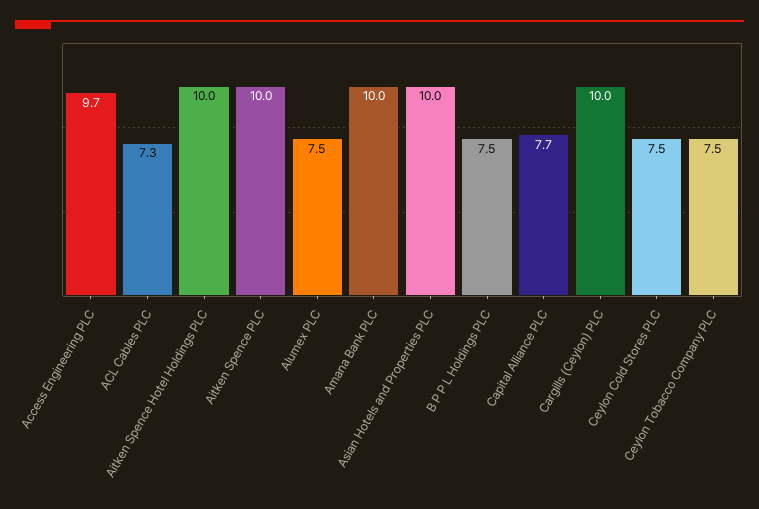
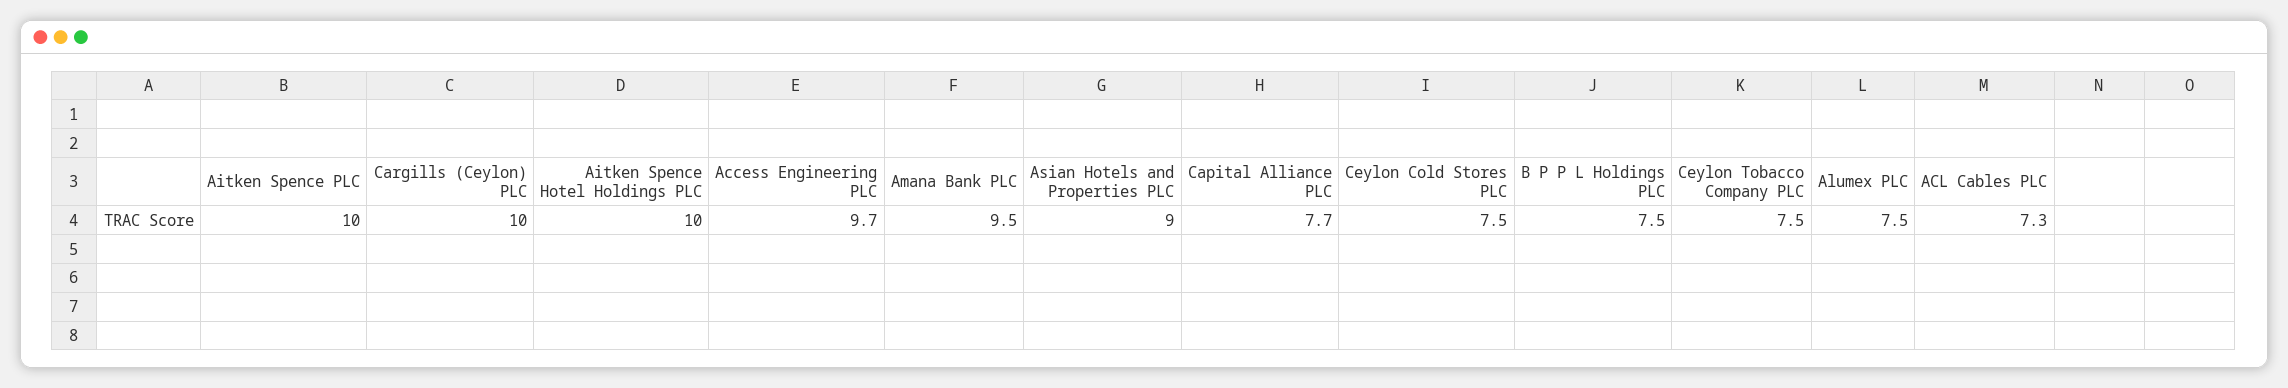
Amana Bank PLC: 10 -> 9.5
Asian Hotels and Properties PLC: 10 -> 9

